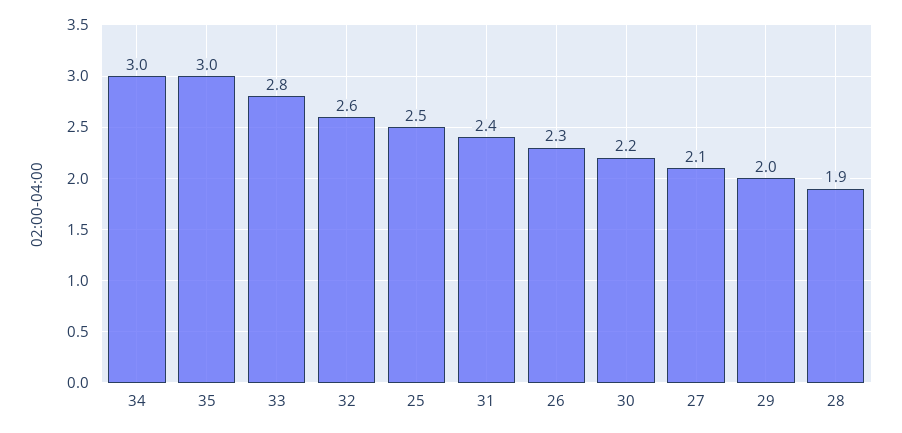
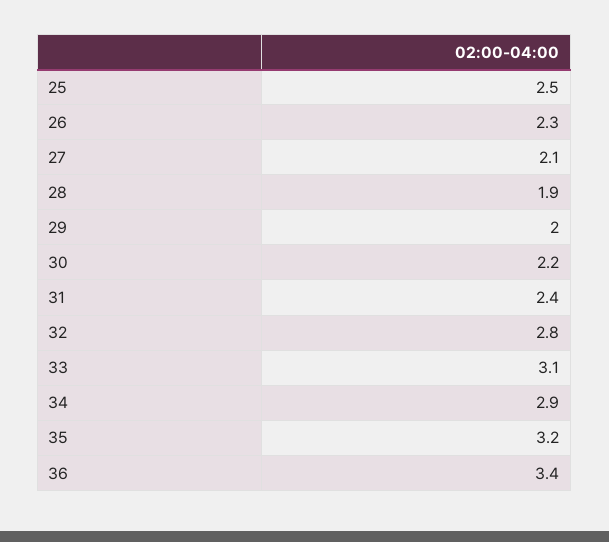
34: 3 -> 2.9
35: 3 -> 3.2
33: 2.8 -> 3.1
32: 2.6 -> 2.8
36: none -> 3.4

